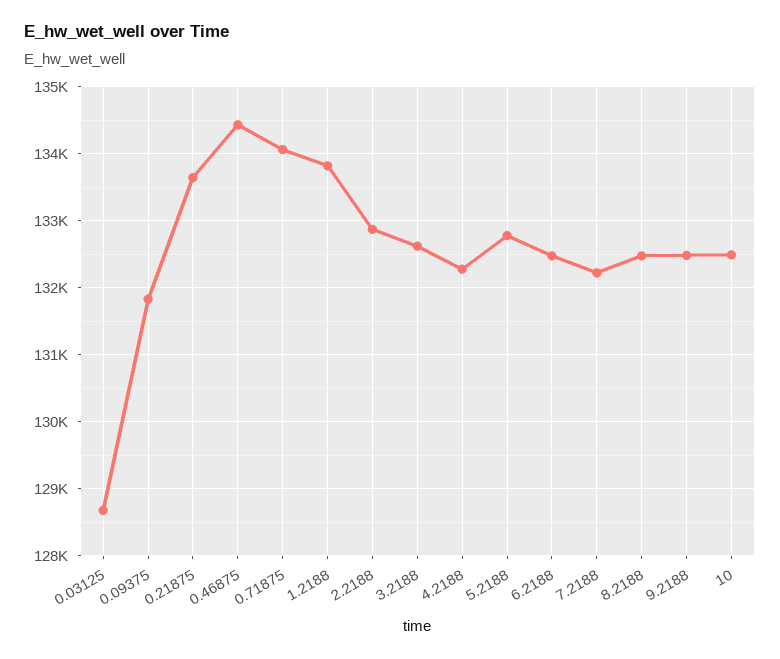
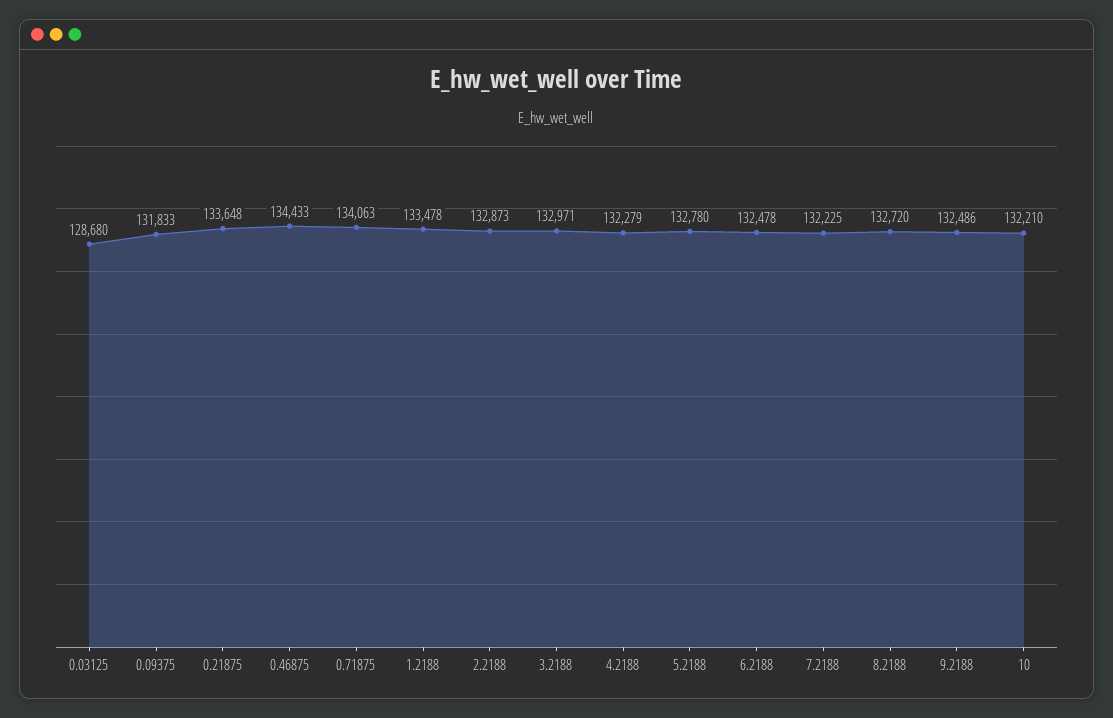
1.2188: 133800 -> 133478
3.2188: 132600 -> 132971
8.2188: 132500 -> 132720
10: 132500 -> 132210

